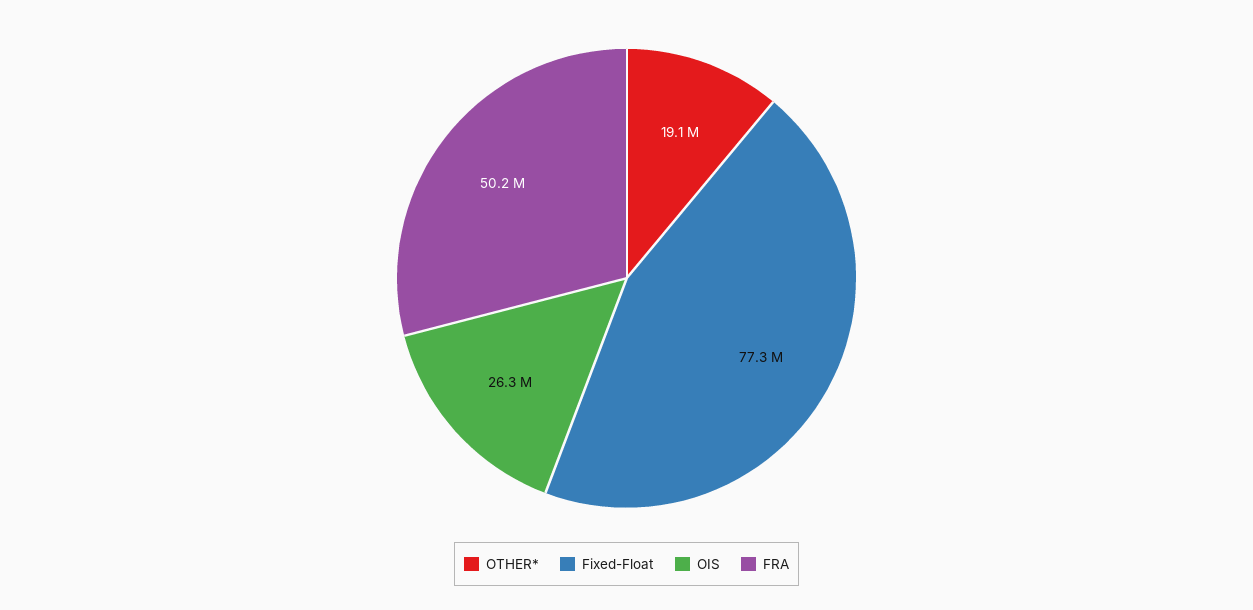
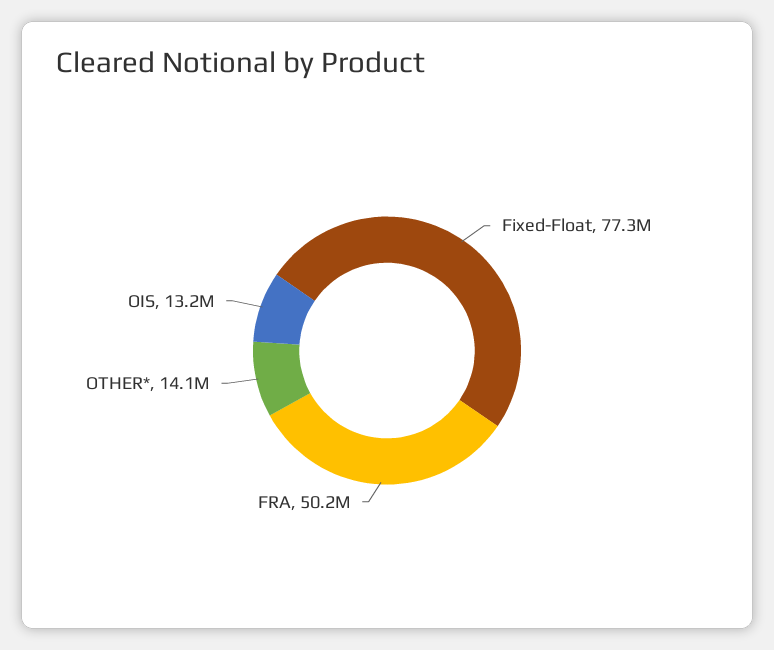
OTHER*: 19100000 -> 14100000
OIS: 26300000 -> 13200000

